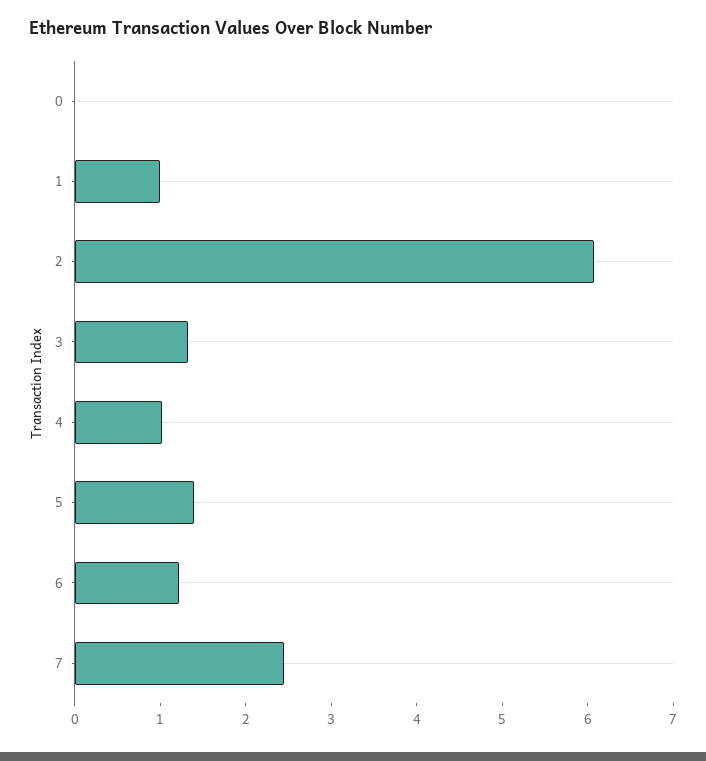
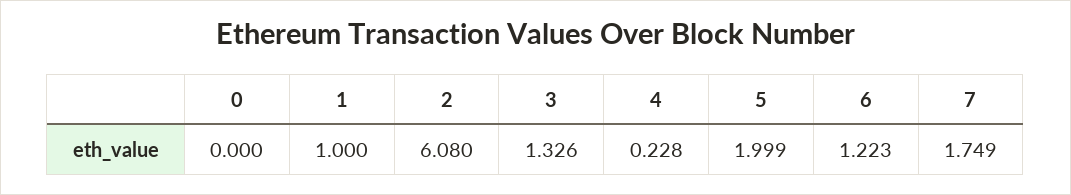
4: 1 -> 0.228
5: 1.4 -> 1.999
7: 2.4 -> 1.749

